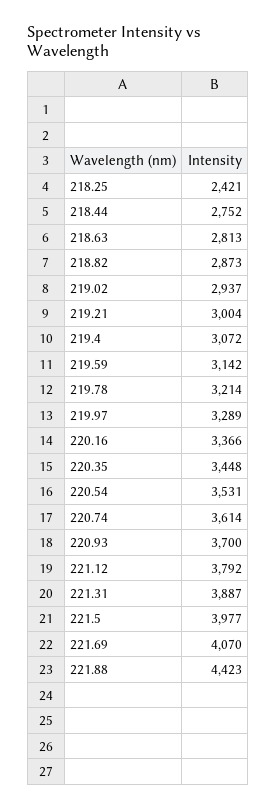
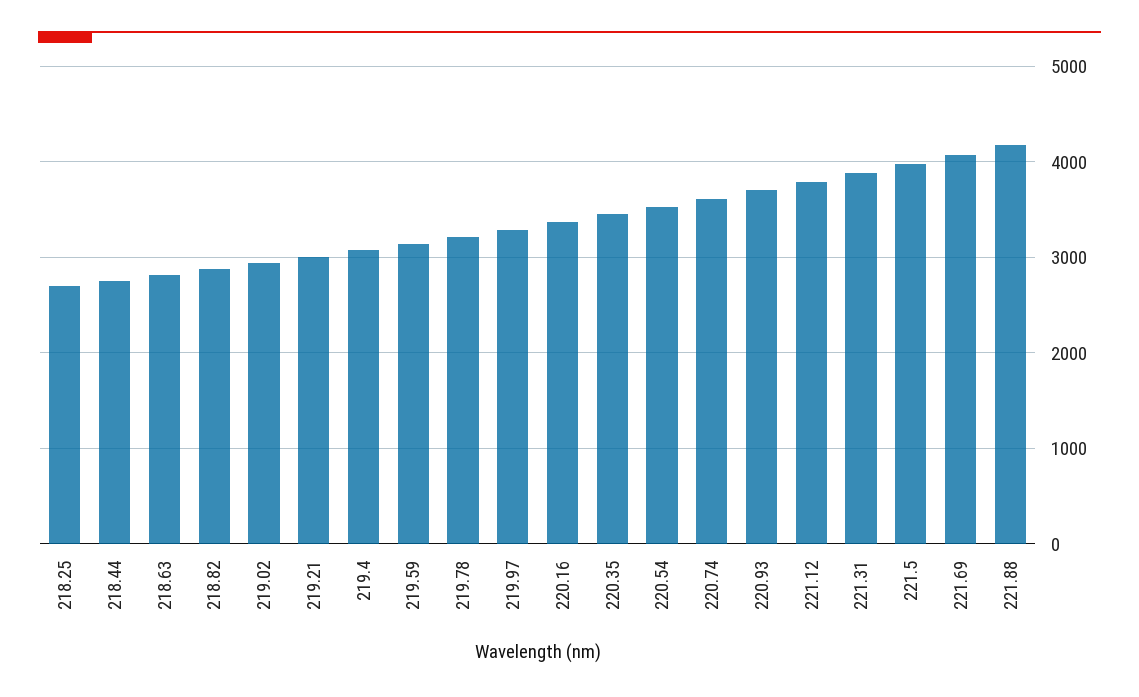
218.25: 2421 -> 2700
221.88: 4423 -> 4200

